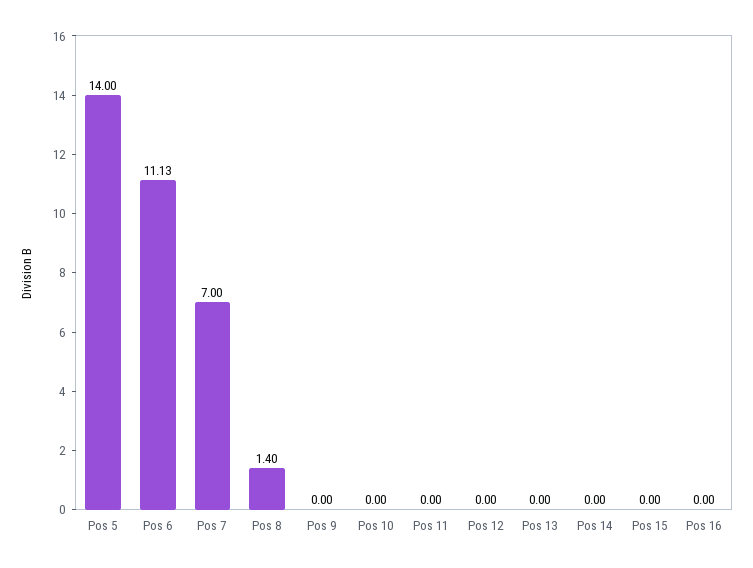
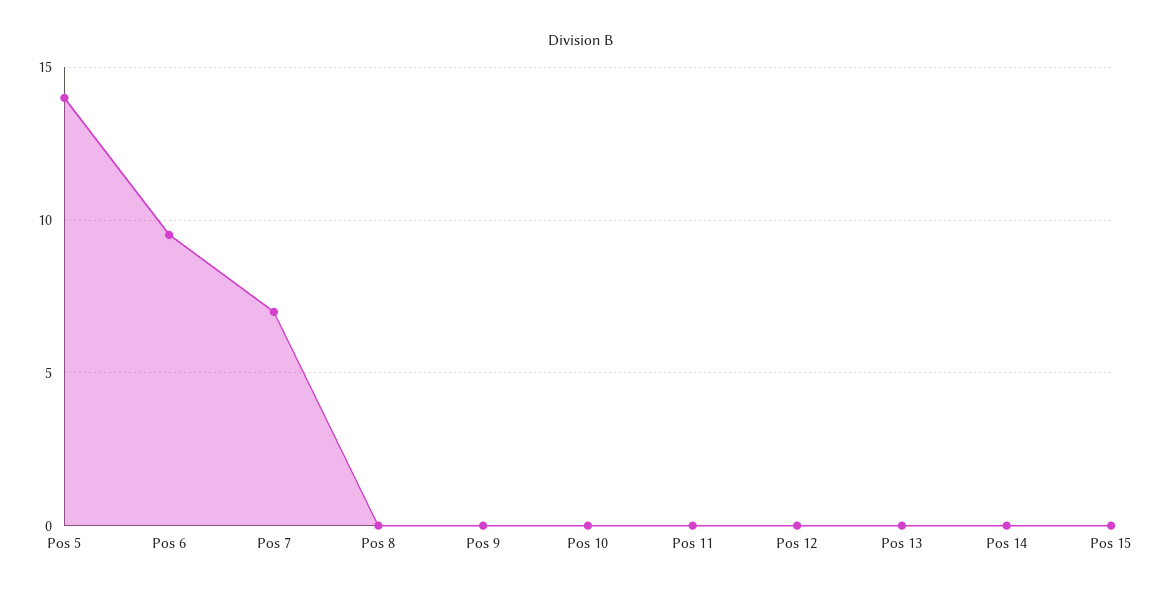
Pos 6: 11.13 -> 9.5
Pos 8: 1.4 -> 0
Pos 16: 0 -> none

